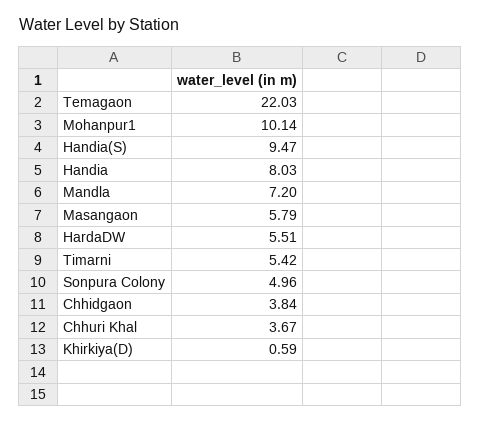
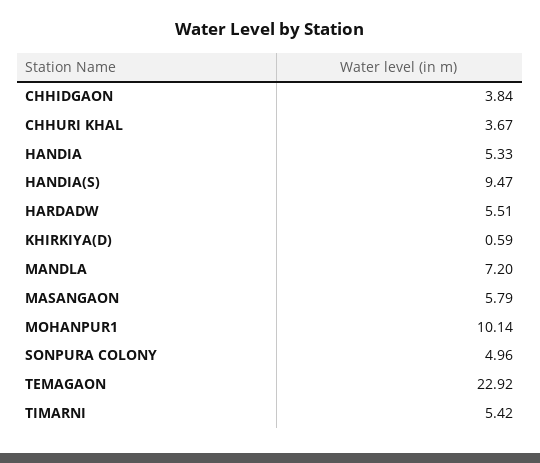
Temagaon: 22.03 -> 22.92
Handia: 8.03 -> 5.33

